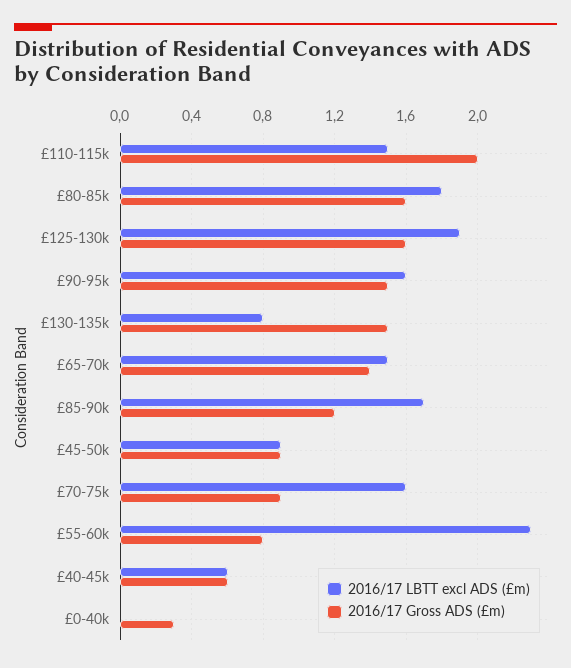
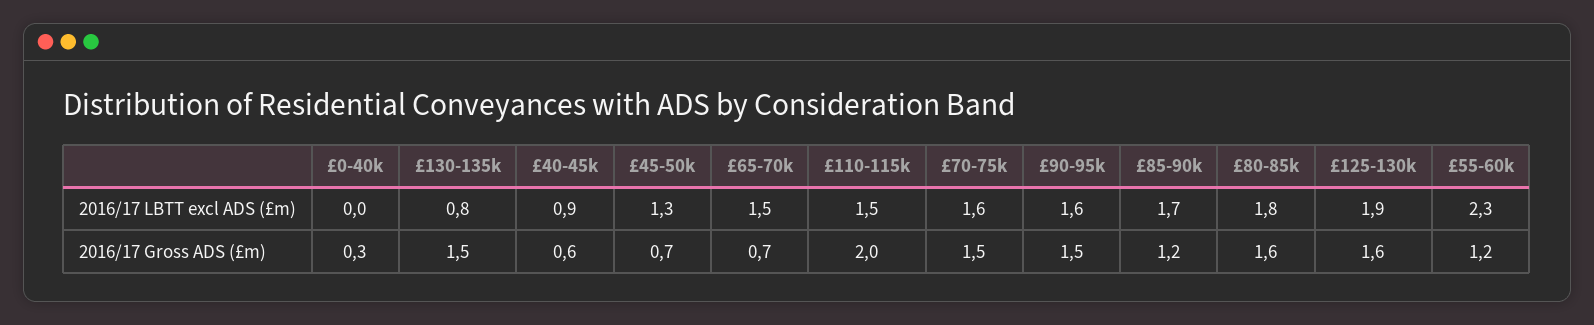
2016/17 Gross ADS (£m), £65-70k: 1.4 -> 0.7
2016/17 LBTT excl ADS (£m), £45-50k: 0.9 -> 1.3
2016/17 Gross ADS (£m), £45-50k: 0.9 -> 0.7
2016/17 Gross ADS (£m), £70-75k: 0.9 -> 1.5
2016/17 Gross ADS (£m), £55-60k: 0.8 -> 1.2
2016/17 LBTT excl ADS (£m), £40-45k: 0.6 -> 0.9

